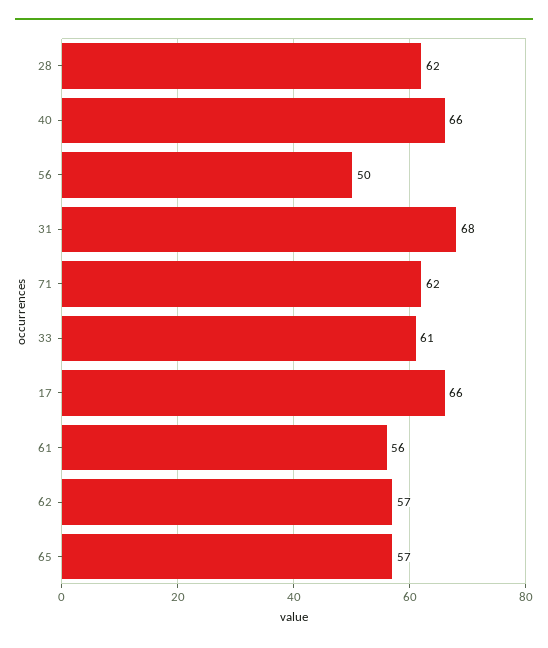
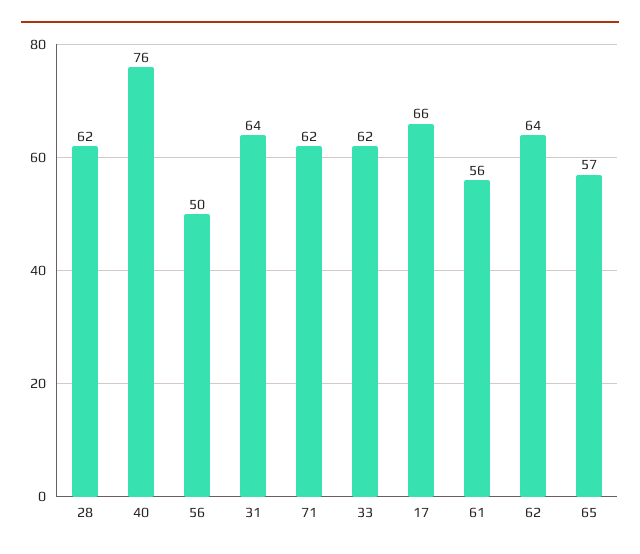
40: 66 -> 76
31: 68 -> 64
33: 61 -> 62
62: 57 -> 64

